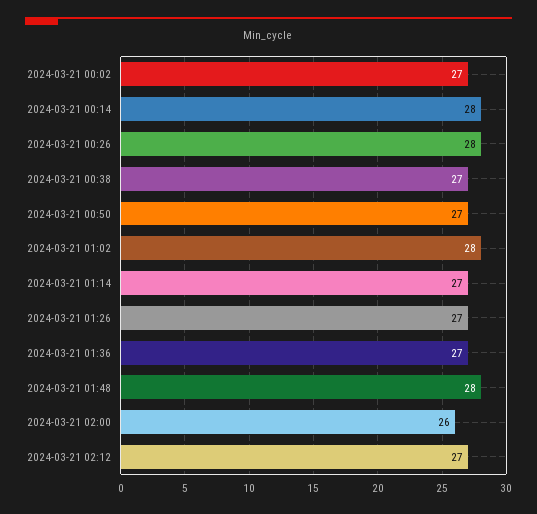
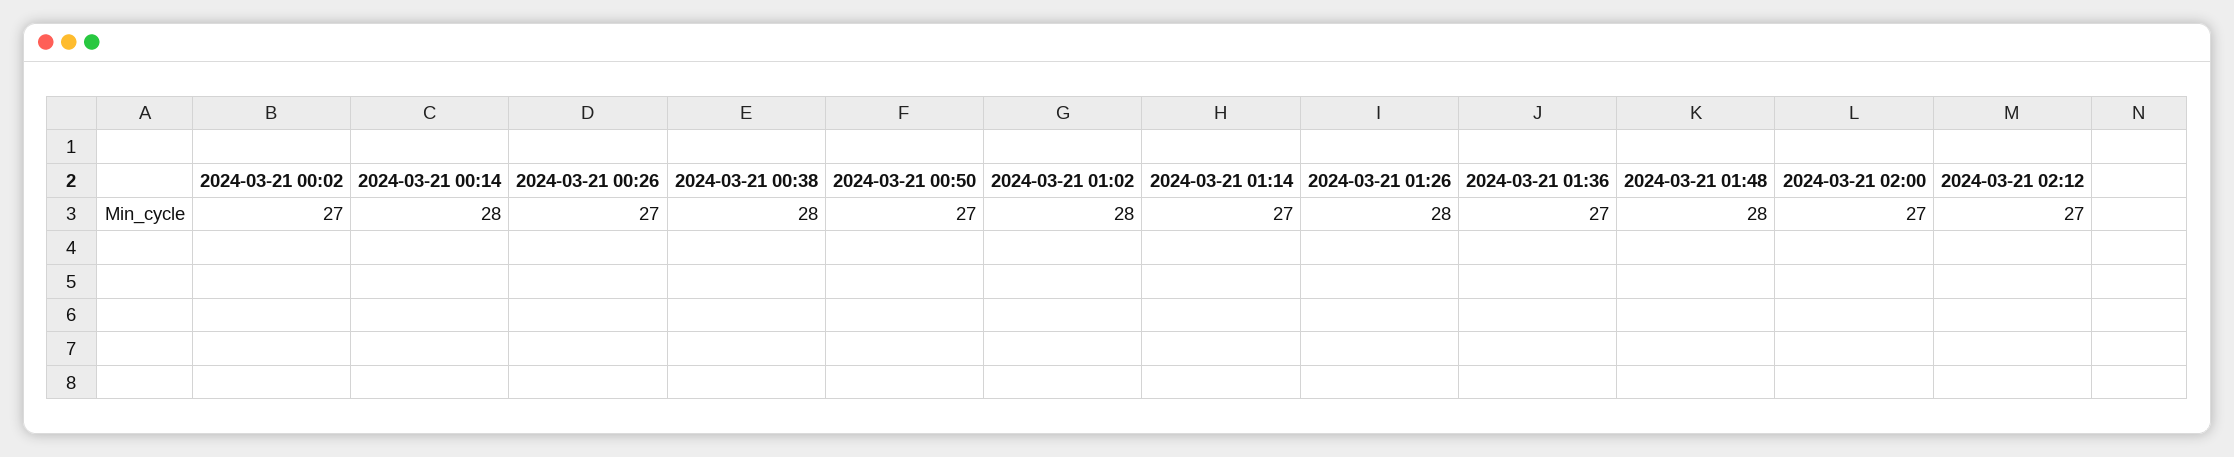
2024-03-21 00:26: 28 -> 27
2024-03-21 00:38: 27 -> 28
2024-03-21 01:26: 27 -> 28
2024-03-21 02:00: 26 -> 27

